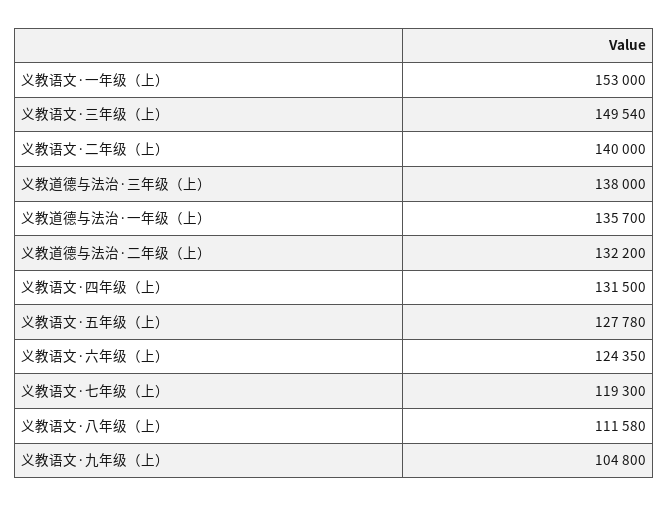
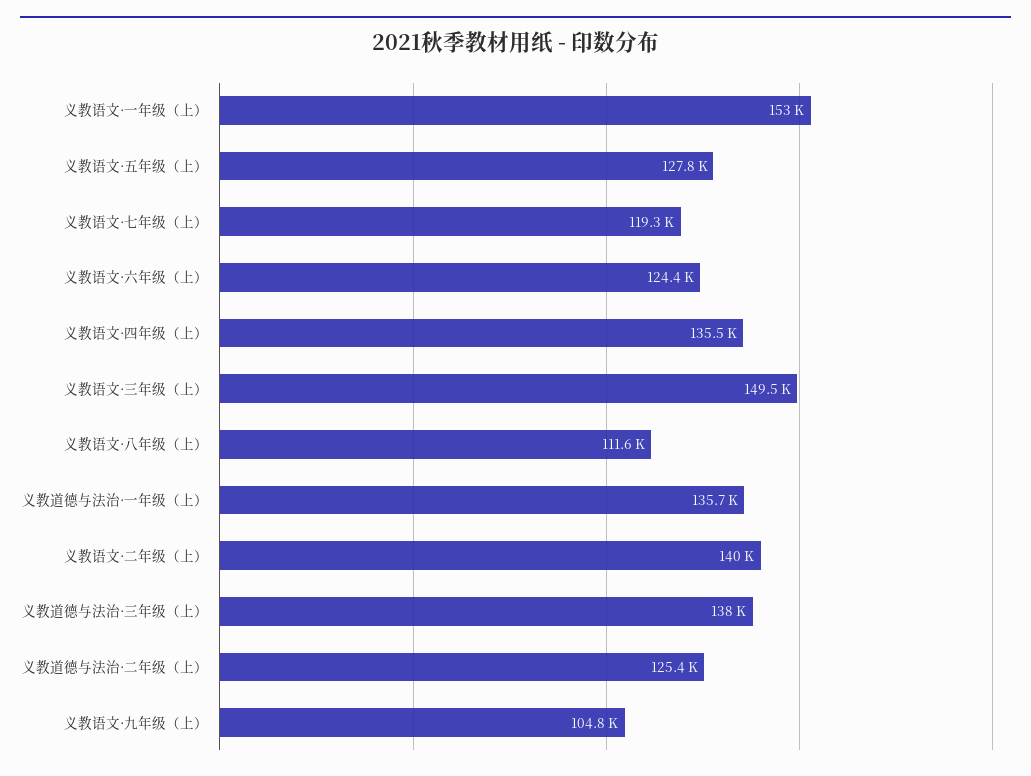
义教道德与法治·二年级（上）: 132200 -> 125400
义教语文·四年级（上）: 131500 -> 135500

